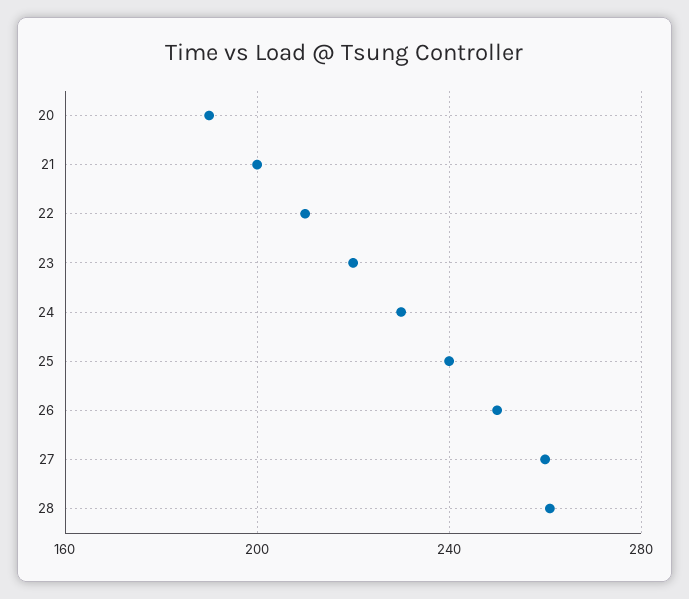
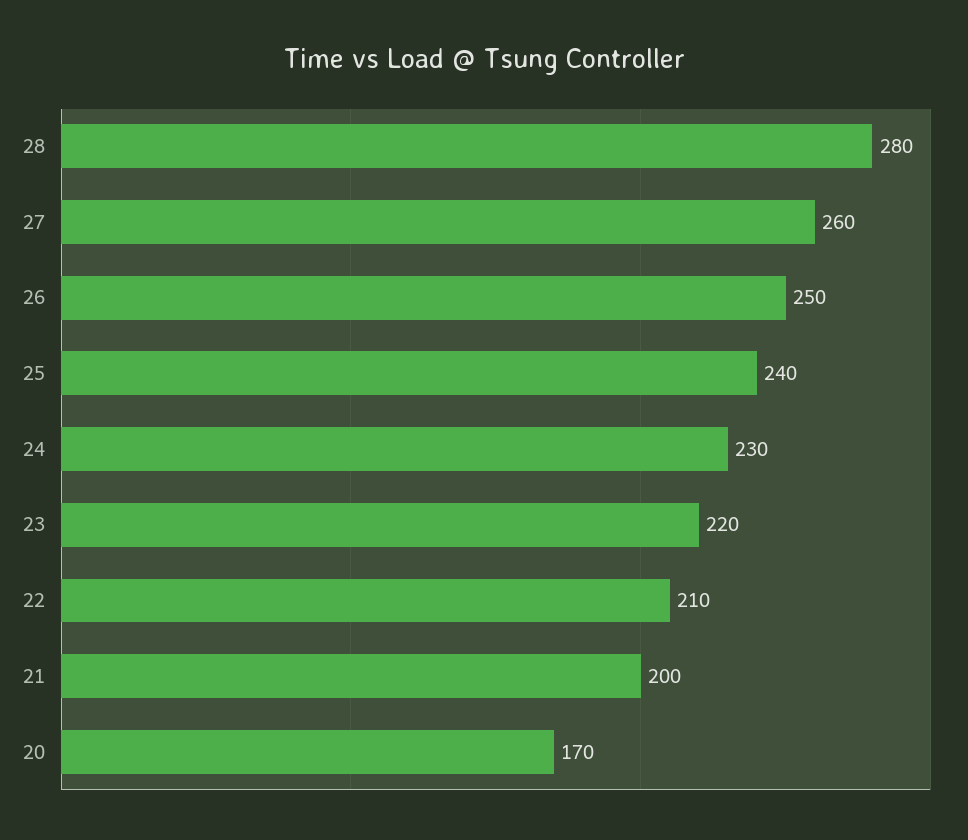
20: 190 -> 170
28: 260 -> 280

